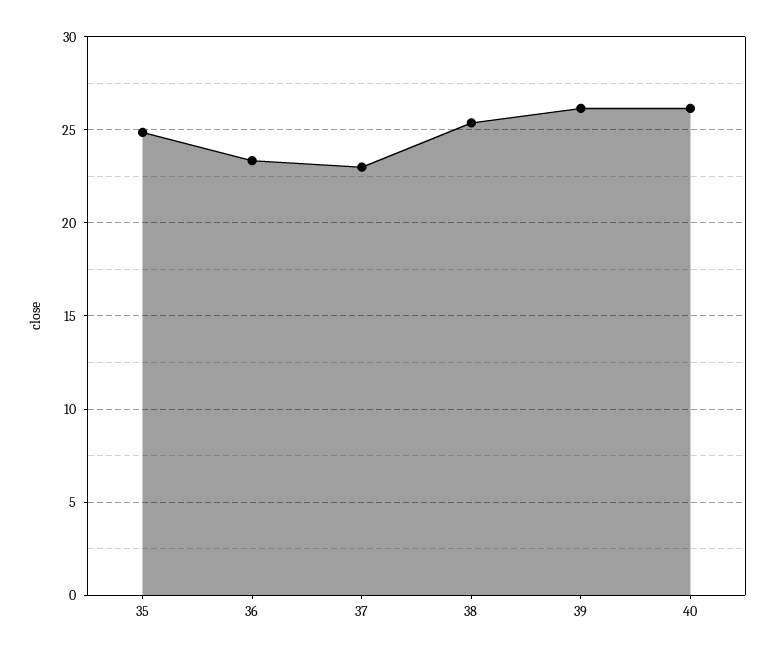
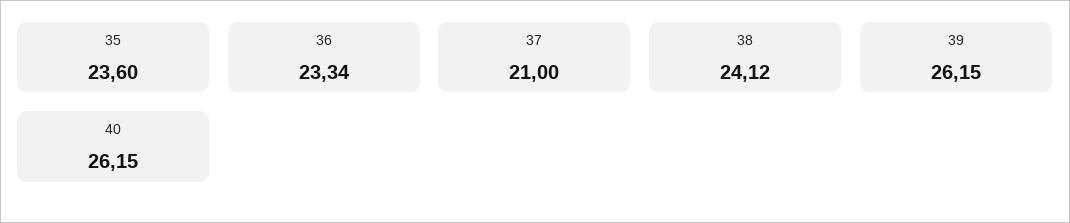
35: 25 -> 23.6
37: 23 -> 21
38: 25.5 -> 24.12

